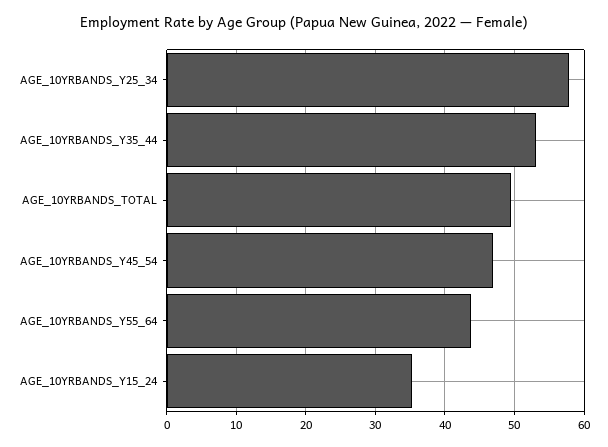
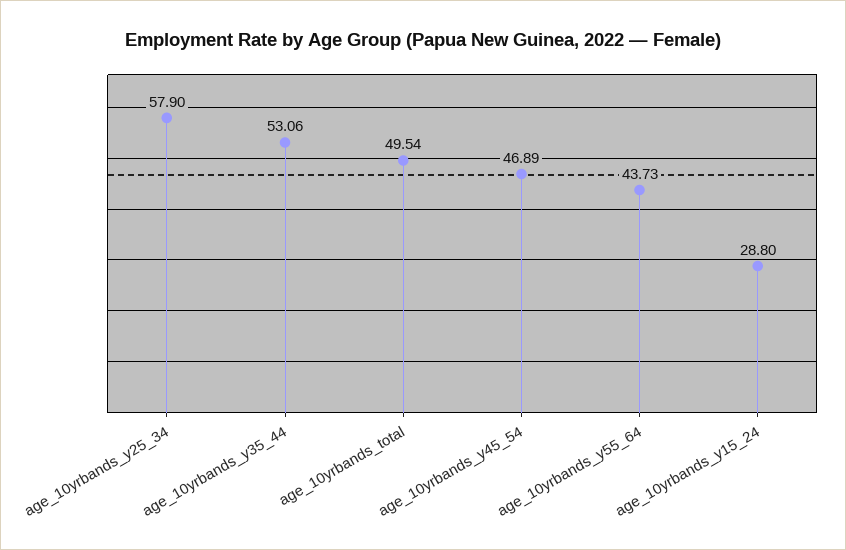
AGE_10YRBANDS_Y15_24: 35 -> 28.8

